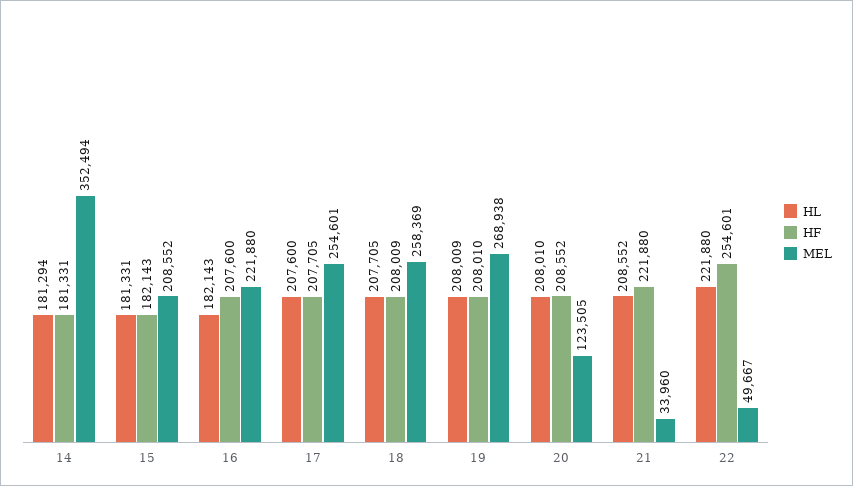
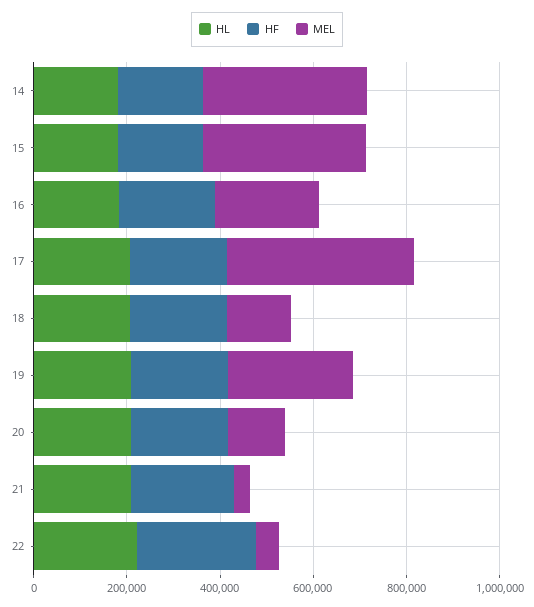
MEL, 15: 208552 -> 350000
MEL, 17: 254601 -> 400000
MEL, 18: 258369 -> 150000

